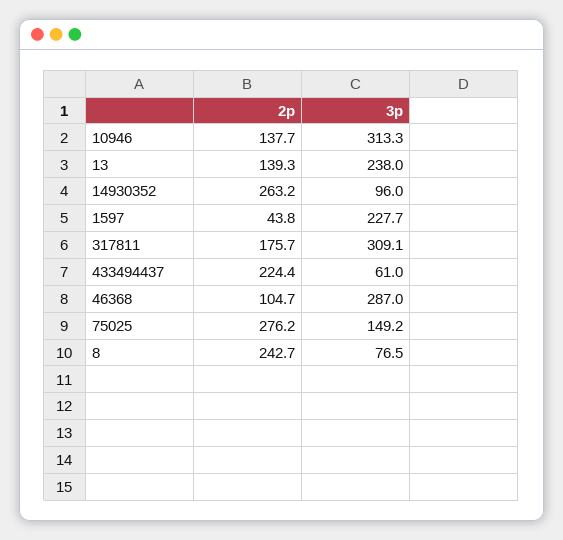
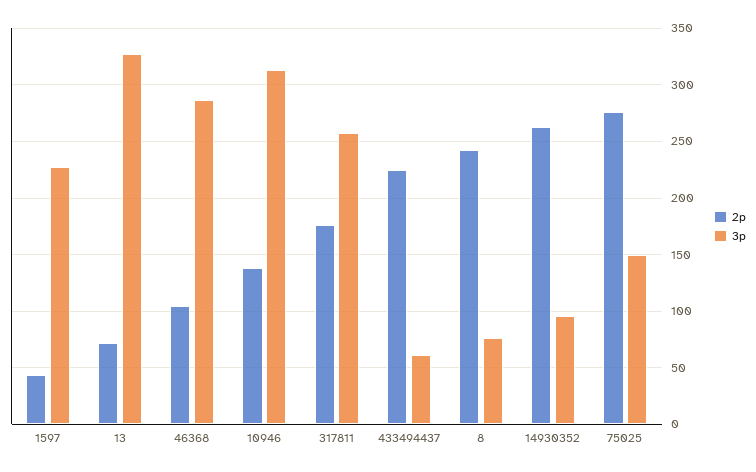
2p, 13: 139.3 -> 70
3p, 13: 238 -> 330
3p, 317811: 309.1 -> 260

